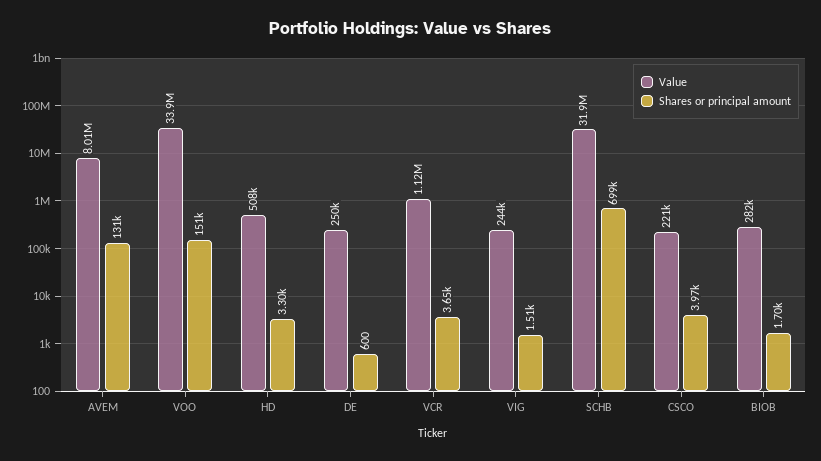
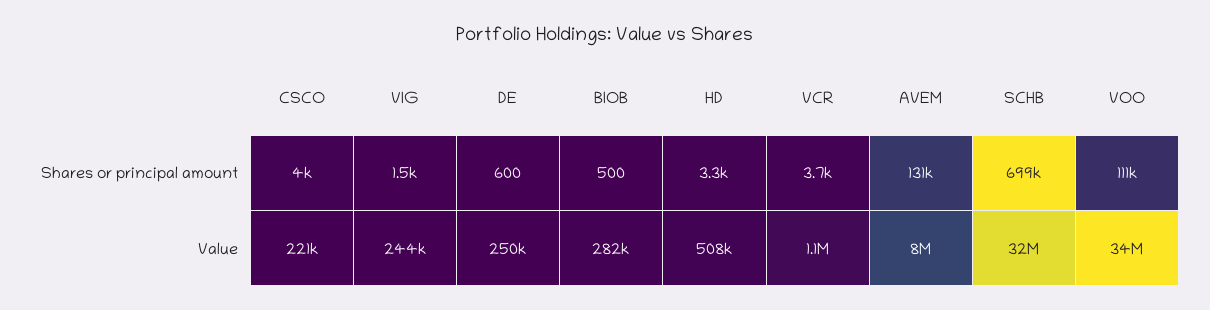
Shares or principal amount, VOO: 151000 -> 111000
Shares or principal amount, BIOB: 1700 -> 500

